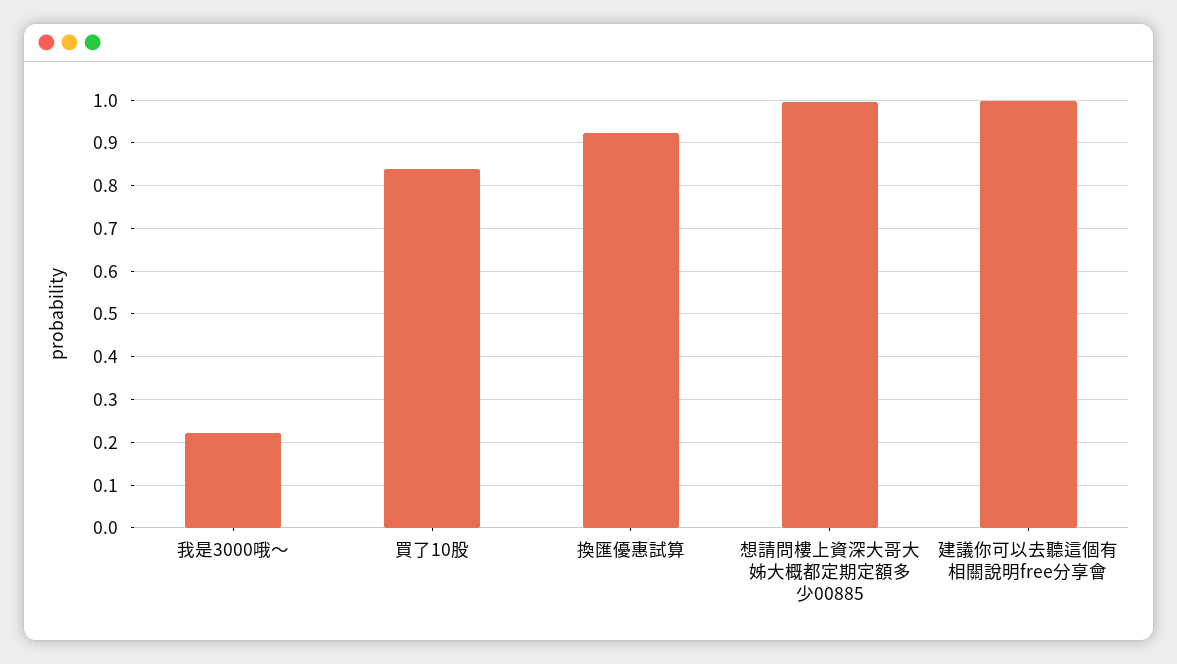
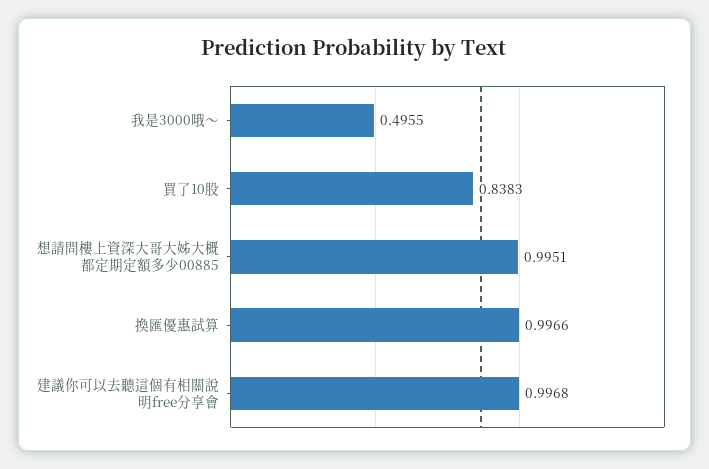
我是3000哦～: 0.22 -> 0.4955
換匯優惠試算: 0.92 -> 0.9966

